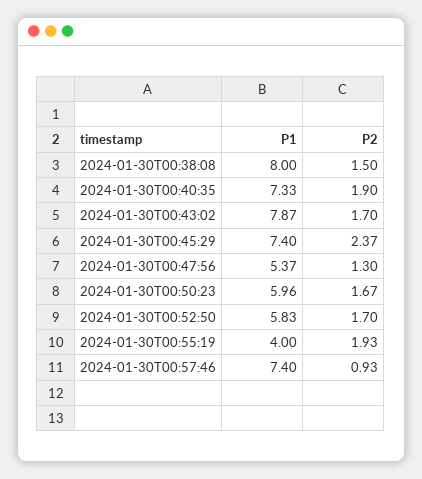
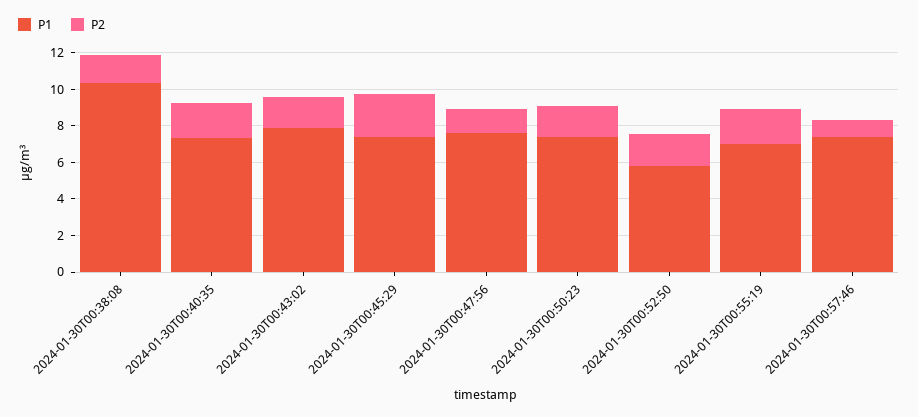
P1, 2024-01-30T00:38:08: 8 -> 10.5
P1, 2024-01-30T00:47:56: 5.37 -> 7.5
P1, 2024-01-30T00:50:23: 5.96 -> 7.5
P1, 2024-01-30T00:55:19: 4 -> 7

